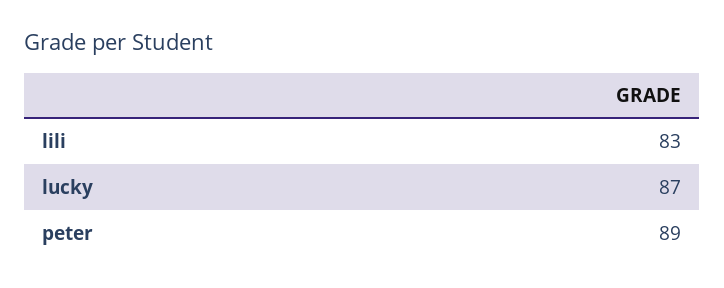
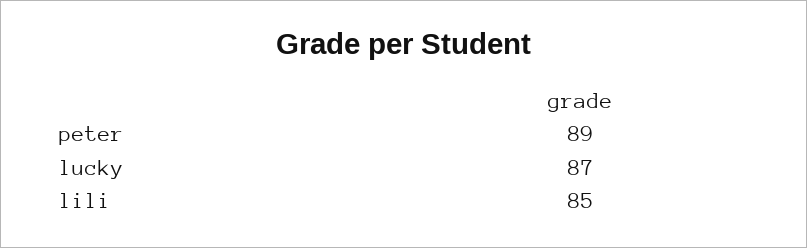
lili: 83 -> 85

